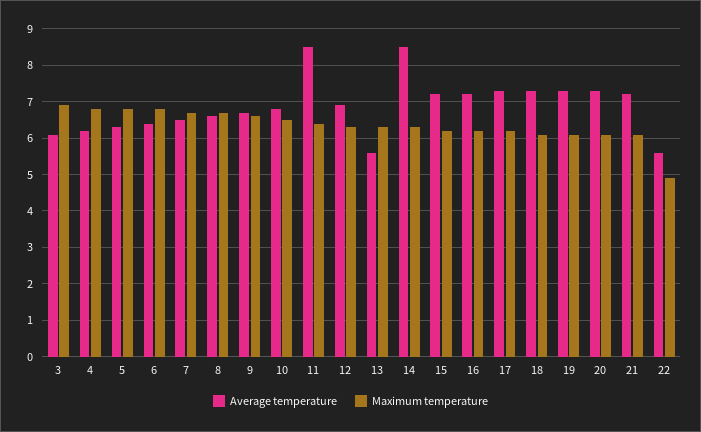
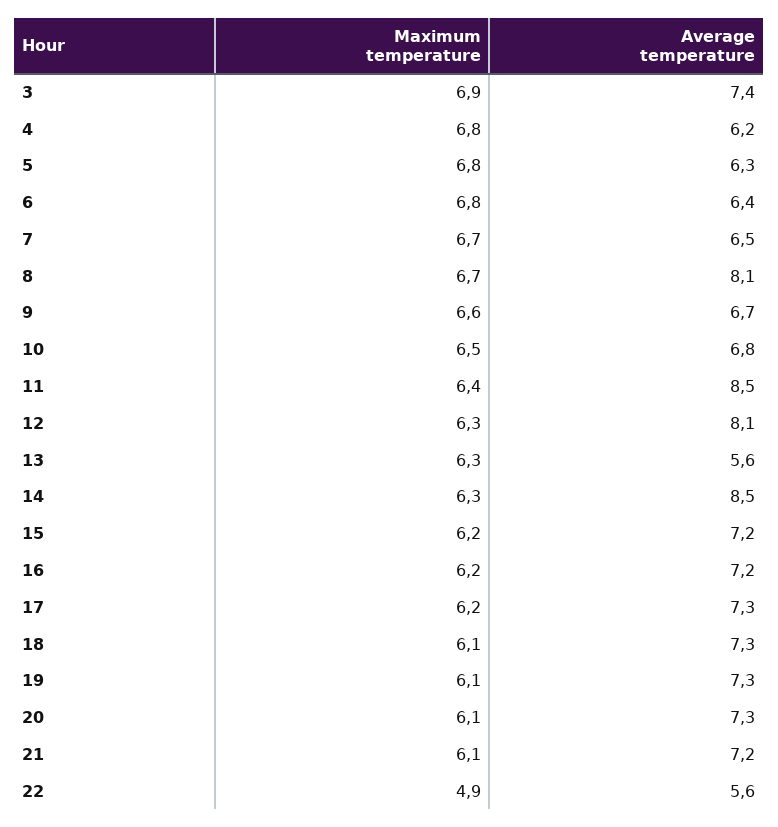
Average temperature, 3: 6 -> 7.4
Average temperature, 8: 6.5 -> 8.1
Average temperature, 12: 7 -> 8.1

